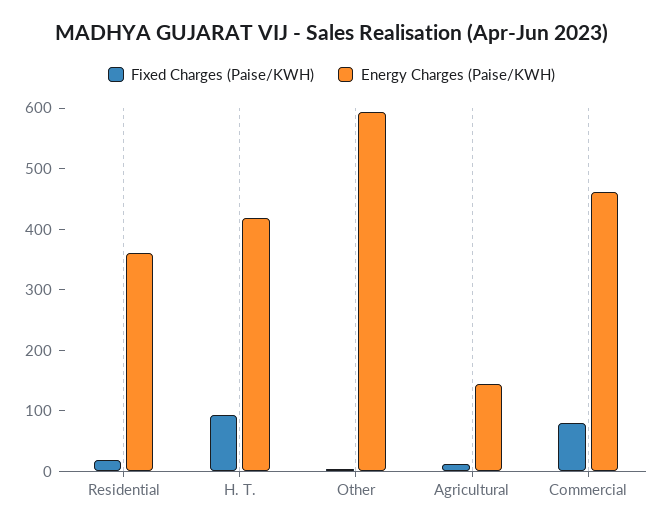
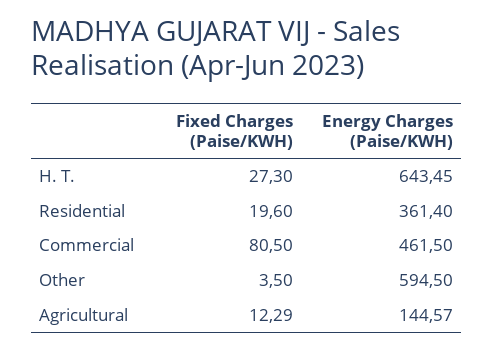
Fixed Charges (Paise/KWH), H. T.: 100 -> 27.3
Energy Charges (Paise/KWH), H. T.: 420 -> 643.45

